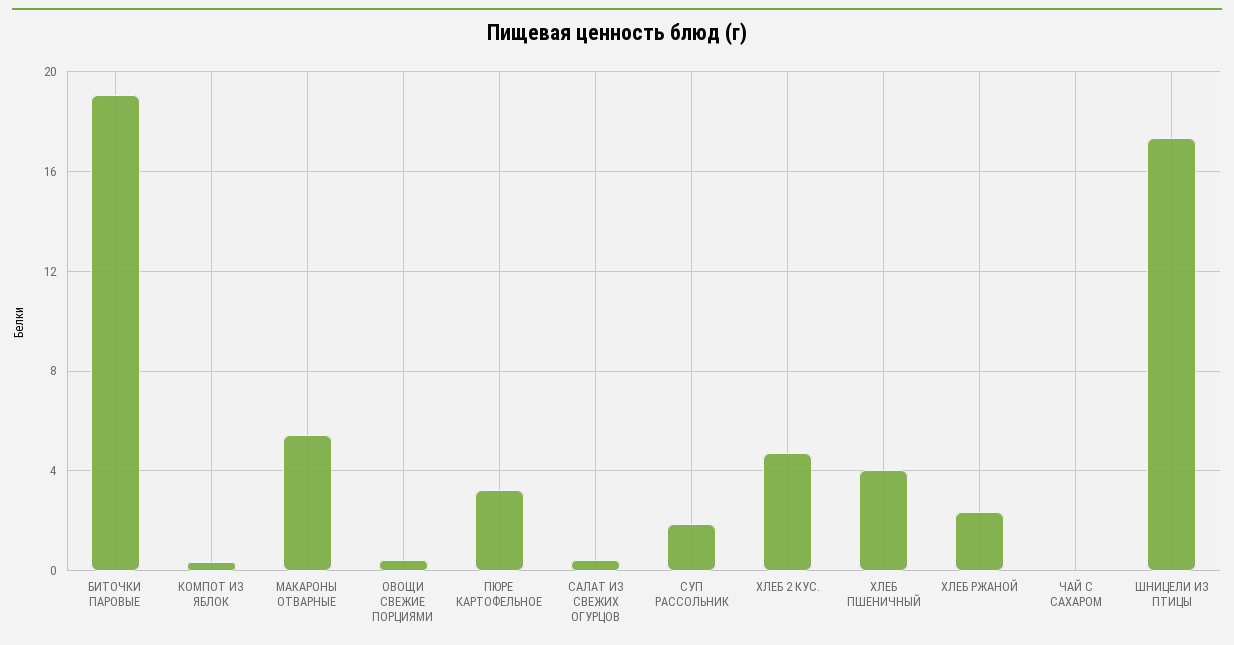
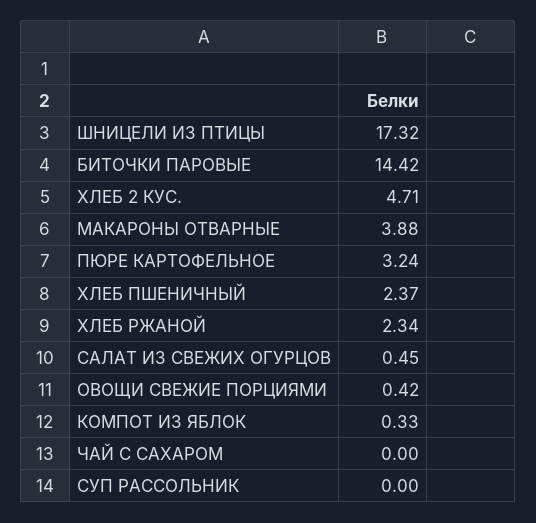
БИТОЧКИ ПАРОВЫЕ: 19 -> 14.42
МАКАРОНЫ ОТВАРНЫЕ: 5.5 -> 3.88
СУП РАССОЛЬНИК: 2 -> 0
ХЛЕБ ПШЕНИЧНЫЙ: 4 -> 2.37

